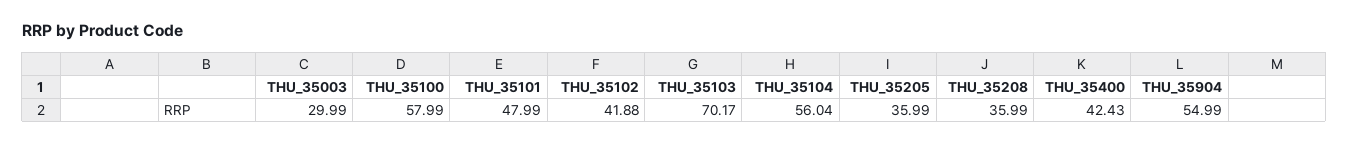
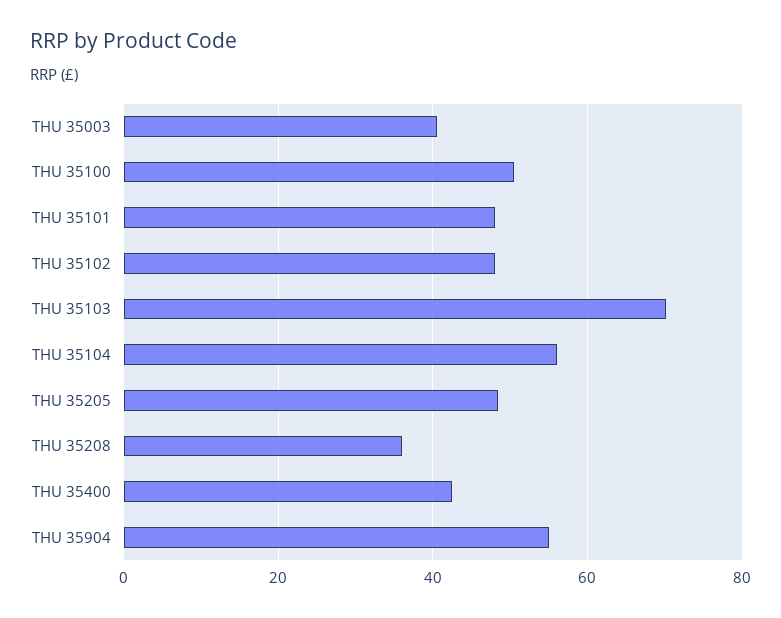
THU_35003: 29.99 -> 40
THU_35100: 57.99 -> 50
THU_35102: 41.88 -> 48
THU_35205: 35.99 -> 48

